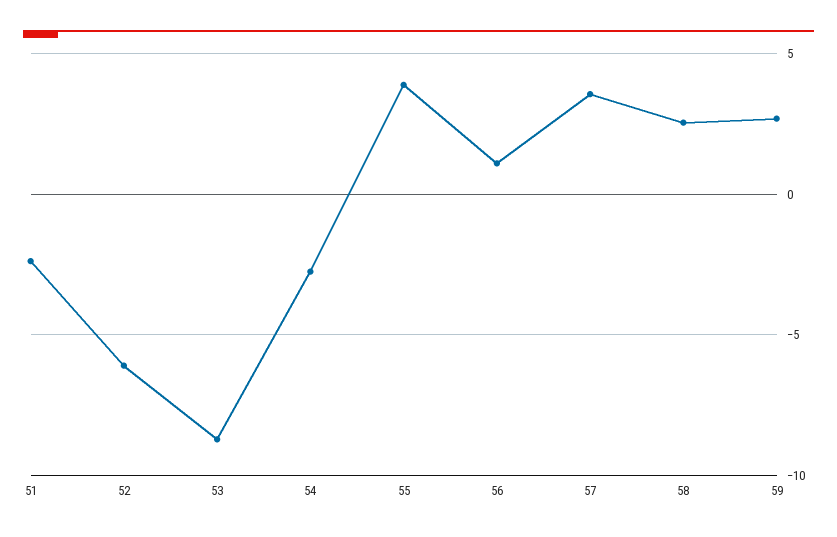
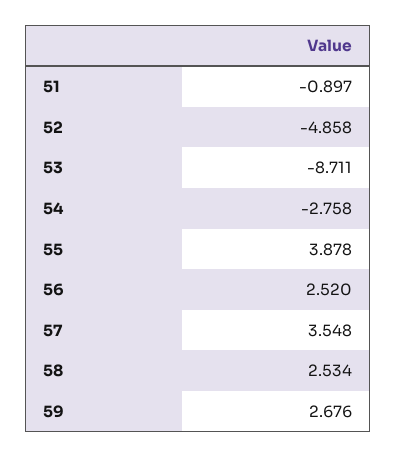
51: -2.5 -> -0.897
52: -6 -> -4.858
56: 1 -> 2.52

